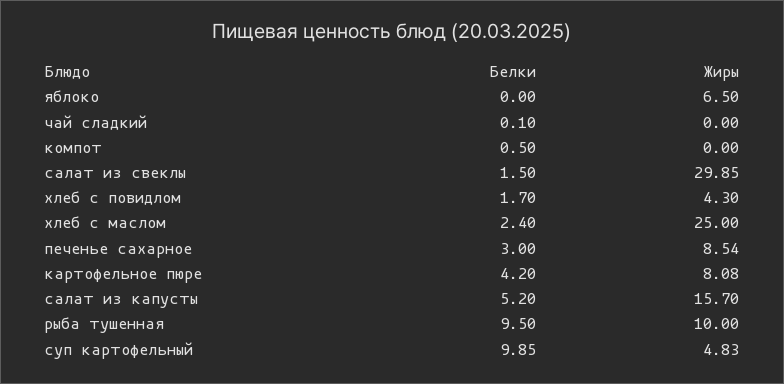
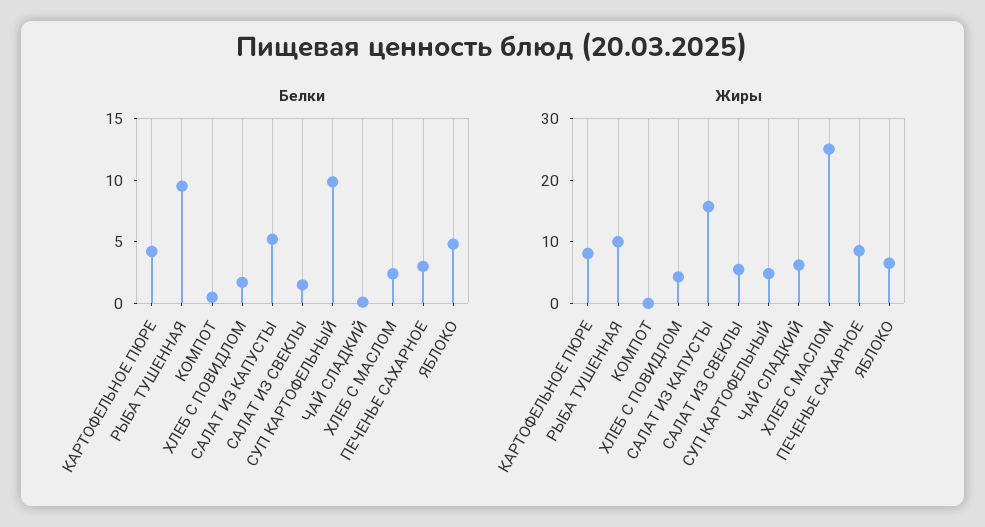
Белки, яблоко: 0 -> 5
Жиры, чай сладкий: 0 -> 6
Жиры, салат из свеклы: 29.85 -> 6

